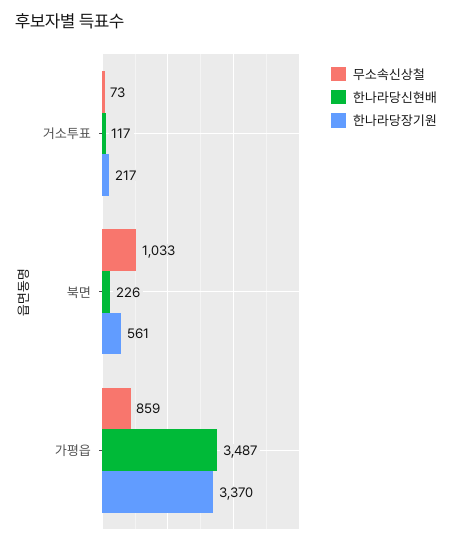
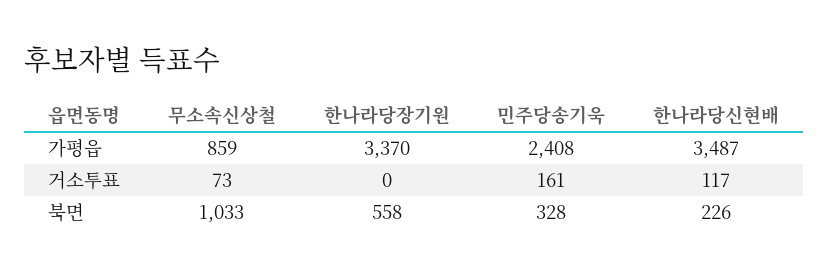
한나라당장기원, 거소투표: 217 -> 0
한나라당장기원, 북면: 561 -> 558
민주당송기욱, 가평읍: none -> 2408
민주당송기욱, 거소투표: none -> 161
민주당송기욱, 북면: none -> 328

